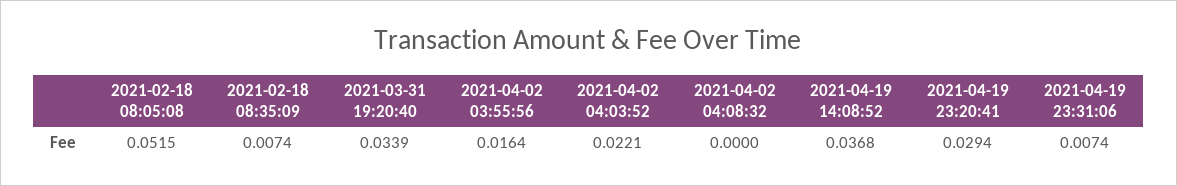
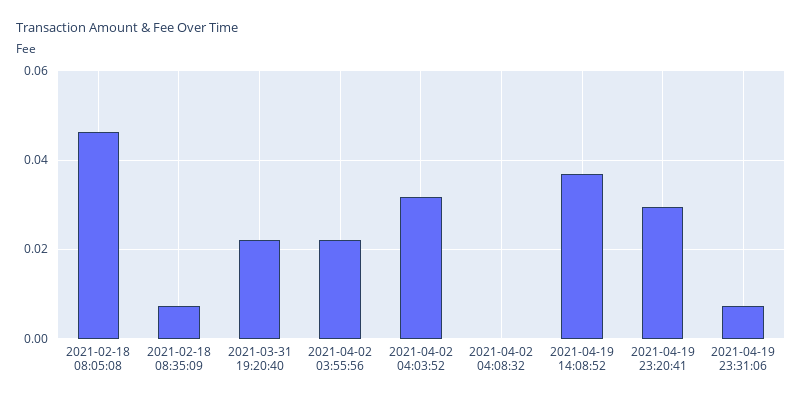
2021-02-18 08:05:08: 0.0515 -> 0.046
2021-03-31 19:20:40: 0.0339 -> 0.022
2021-04-02 03:55:56: 0.0164 -> 0.022
2021-04-02 04:03:52: 0.0221 -> 0.032

